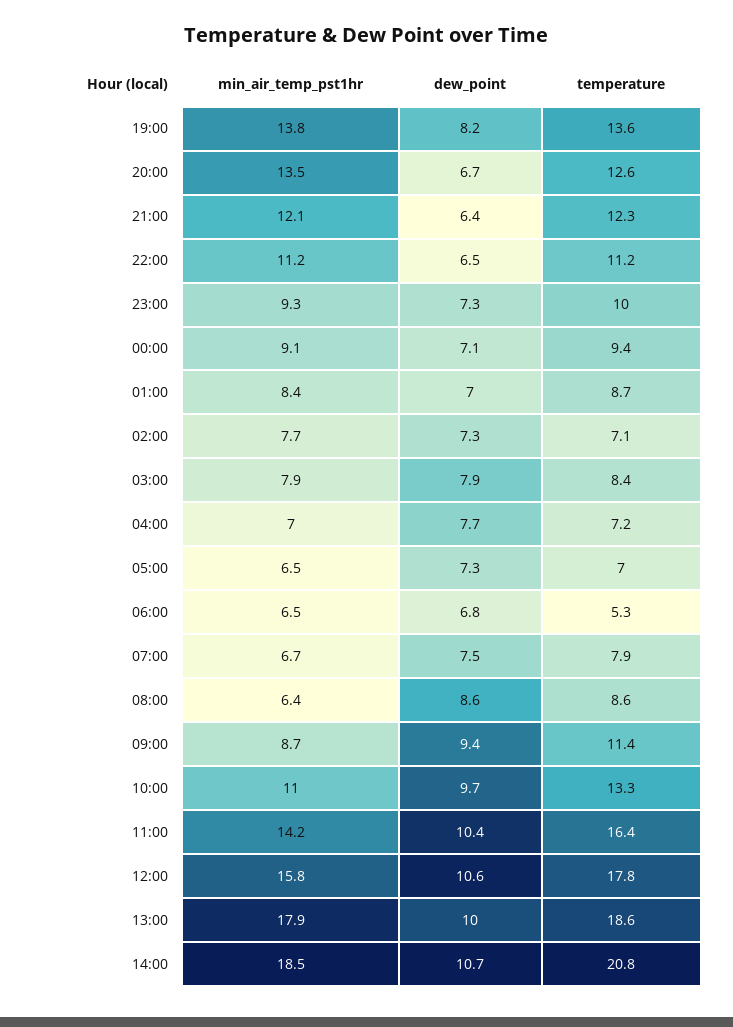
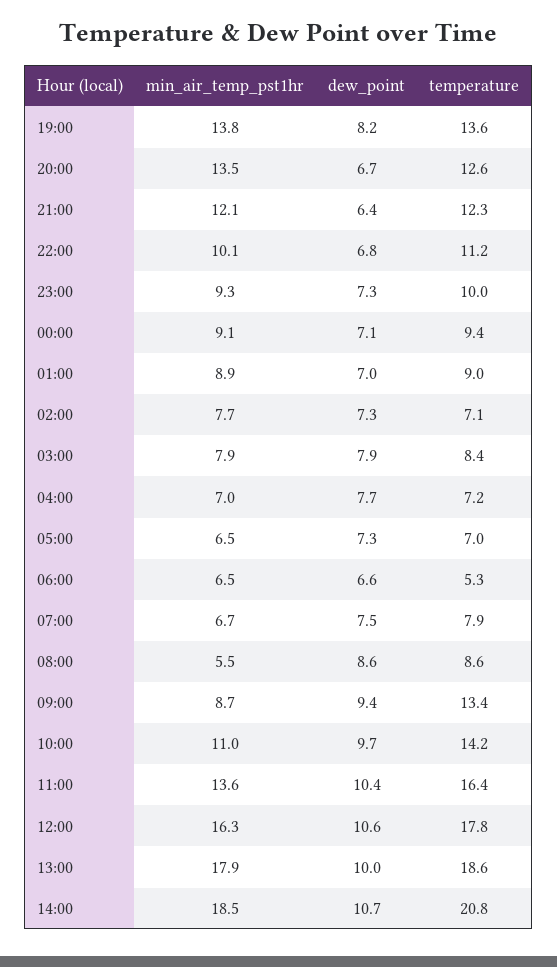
min_air_temp_pst1hr, 22:00: 11.2 -> 10.1
dew_point, 22:00: 6.5 -> 6.8
min_air_temp_pst1hr, 01:00: 8.4 -> 8.9
temperature, 01:00: 8.7 -> 9
dew_point, 06:00: 6.8 -> 6.6
min_air_temp_pst1hr, 08:00: 6.4 -> 5.5
temperature, 09:00: 11.4 -> 13.4
temperature, 10:00: 13.3 -> 14.2
min_air_temp_pst1hr, 11:00: 14.2 -> 13.6
min_air_temp_pst1hr, 12:00: 15.8 -> 16.3

